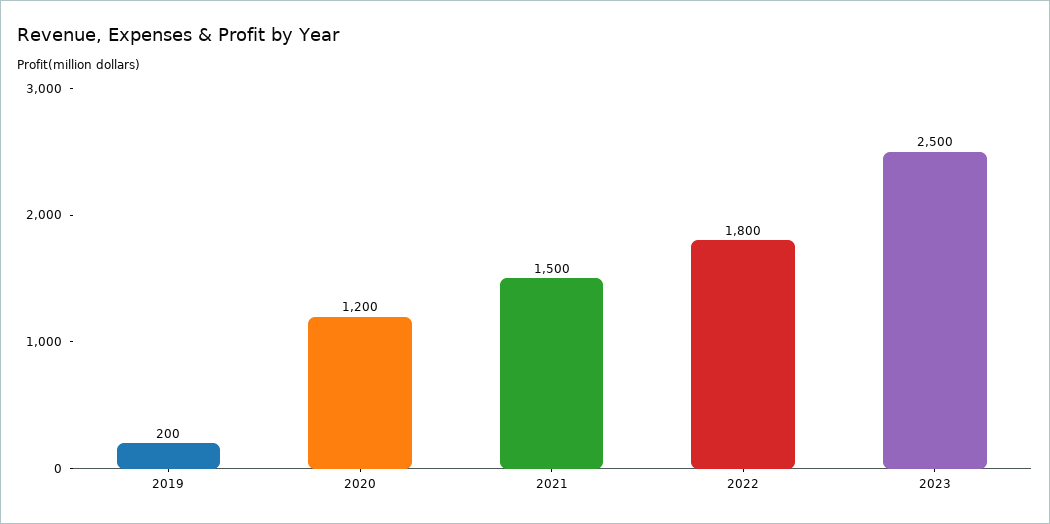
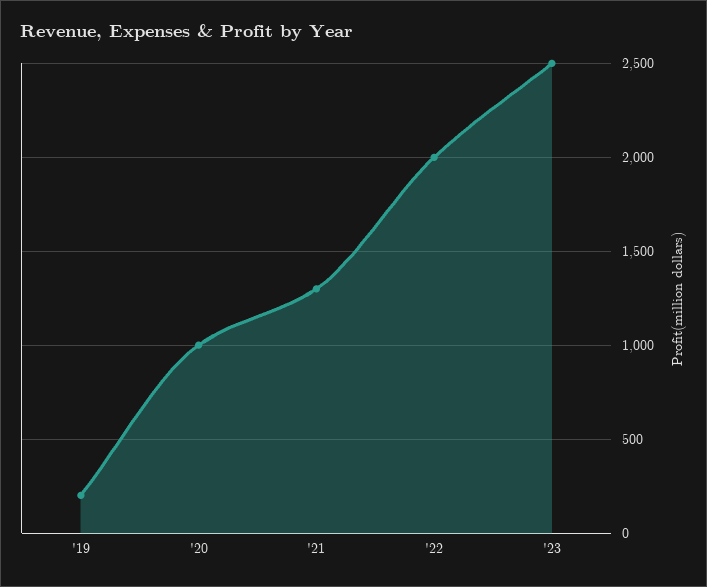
2020: 1200 -> 1000
2021: 1500 -> 1300
2022: 1800 -> 2000

